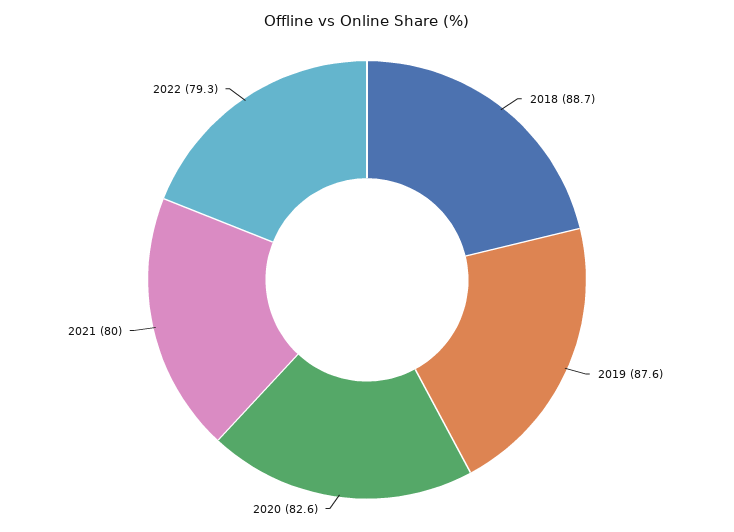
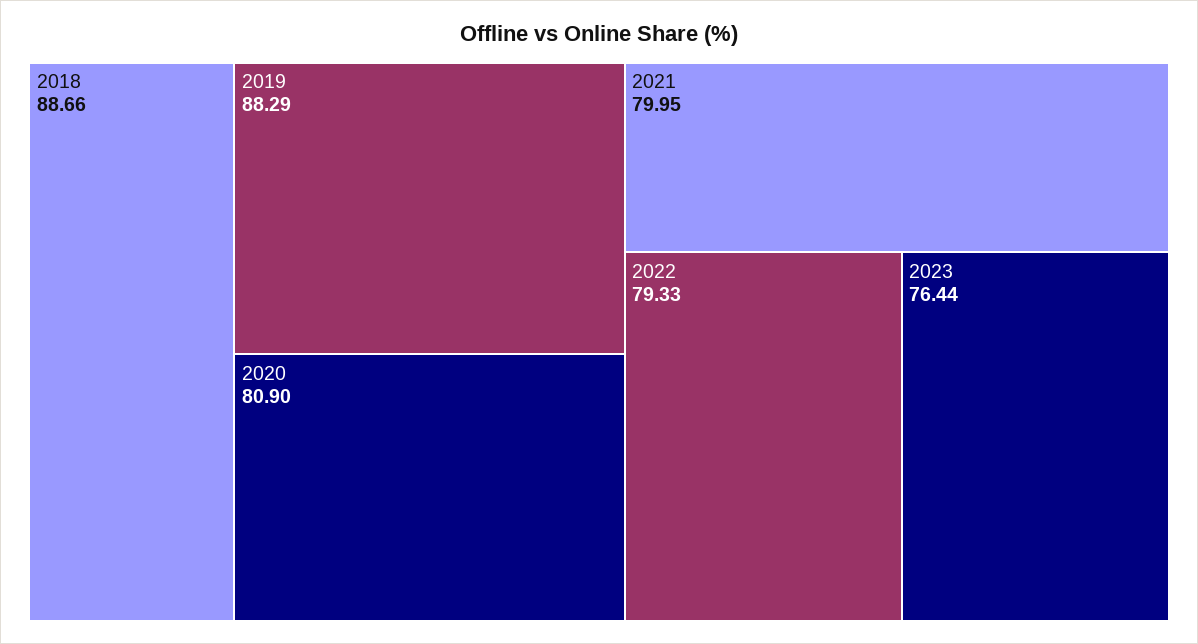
2019: 87.6 -> 88.29
2020: 82.6 -> 80.9
2023: none -> 76.44

